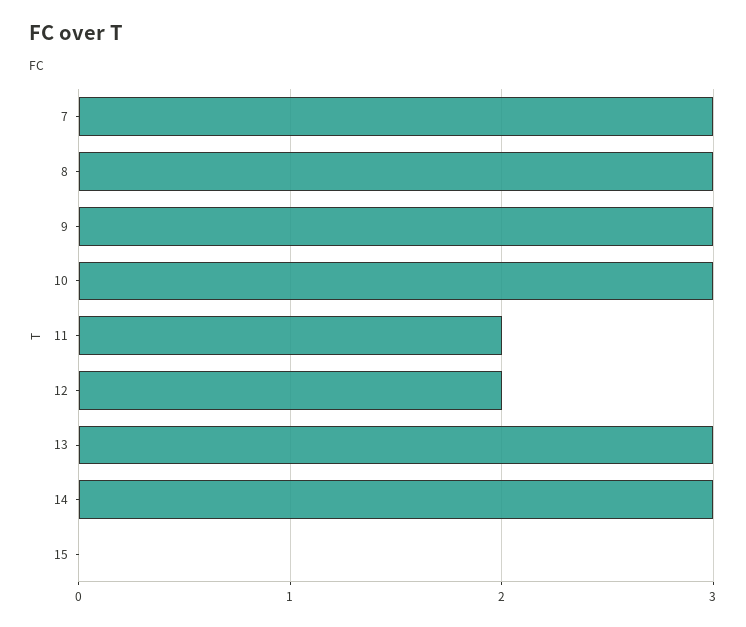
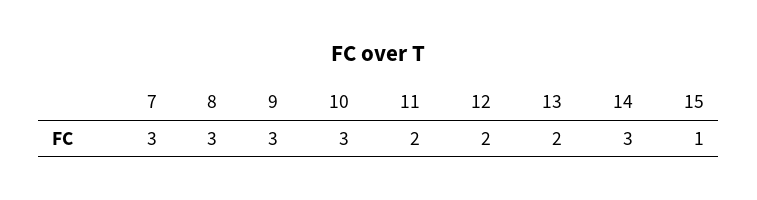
13: 3 -> 2
15: 0 -> 1

